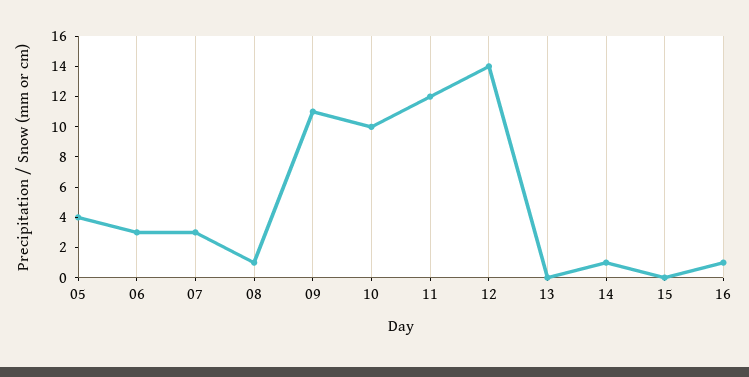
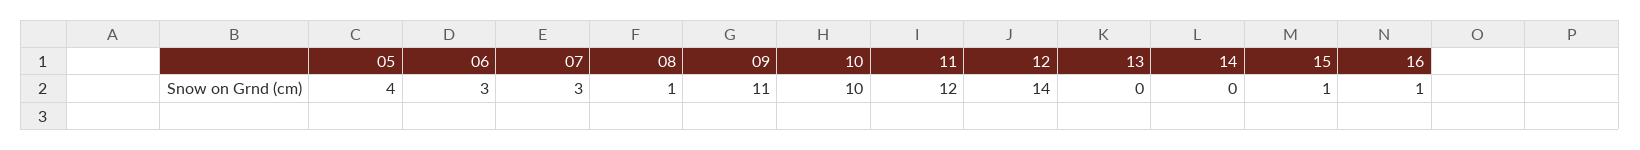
14: 1 -> 0
15: 0 -> 1

